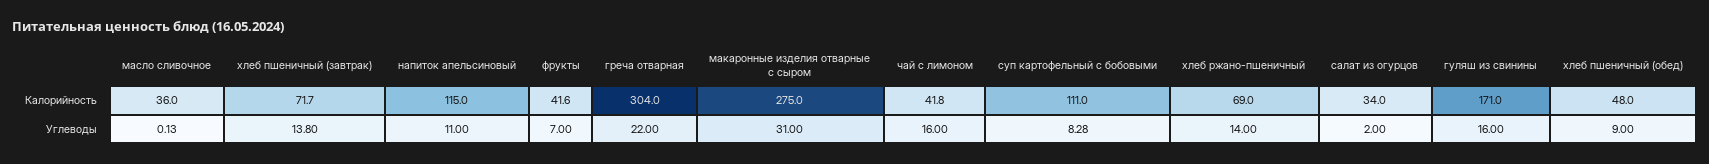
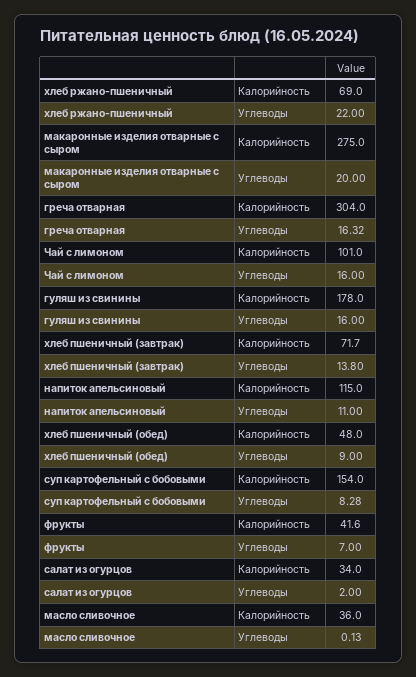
чай с лимоном, Калорийность: 41.8 -> 101
суп картофельный с бобовыми, Калорийность: 111 -> 154
гуляш из свинины, Калорийность: 171 -> 178
греча отварная, Углеводы: 22 -> 16.32
макаронные изделия отварные с сыром, Углеводы: 31 -> 20
хлеб ржано-пшеничный, Углеводы: 14 -> 22

